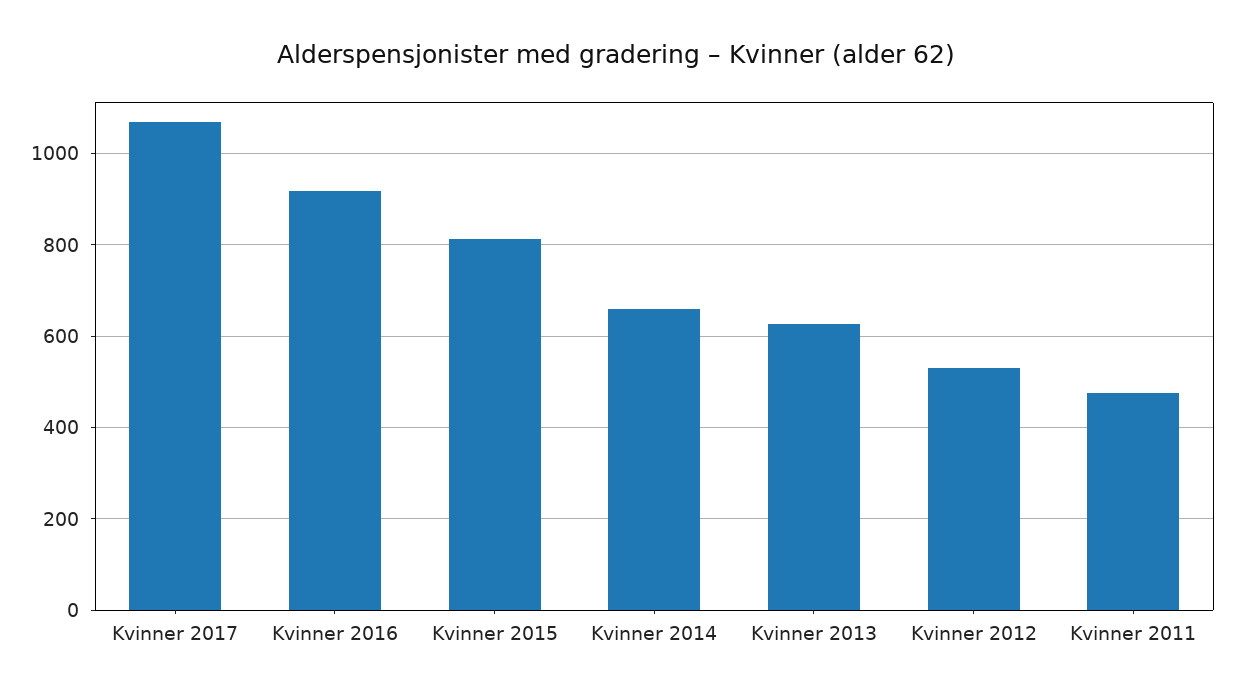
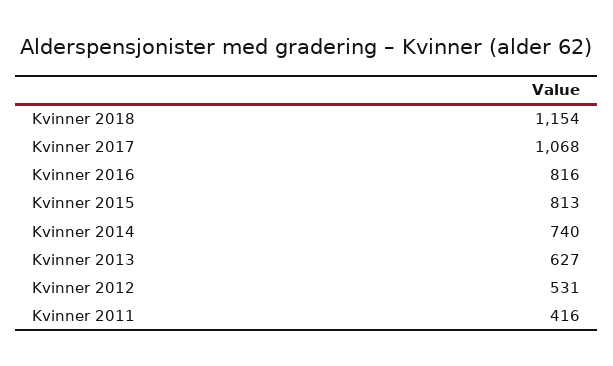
Kvinner 2016: 920 -> 816
Kvinner 2014: 660 -> 740
Kvinner 2011: 480 -> 416
Kvinner 2018: none -> 1154

